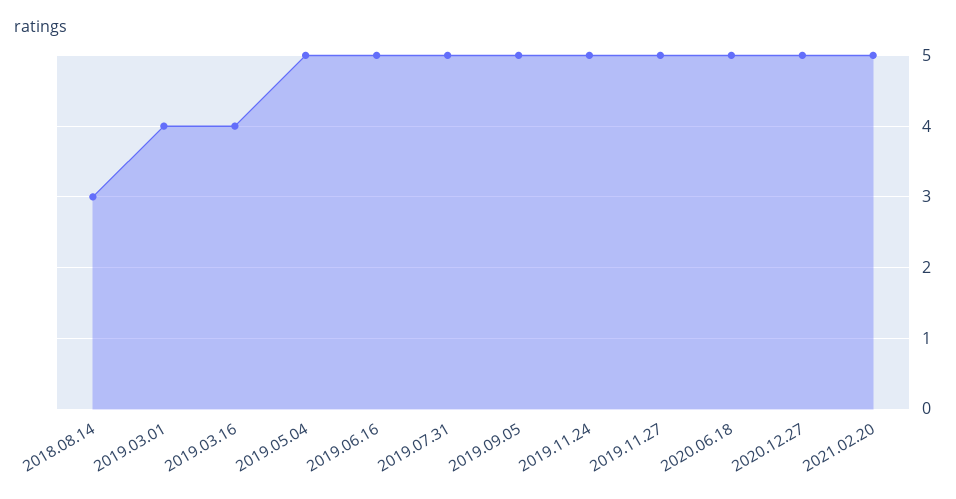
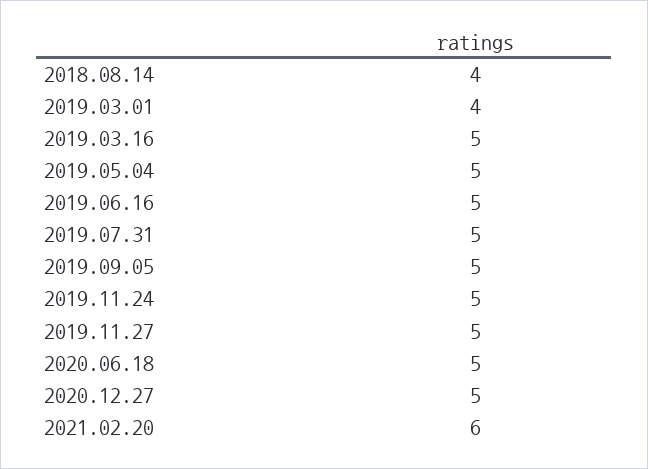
2018.08.14: 3 -> 4
2019.03.16: 4 -> 5
2021.02.20: 5 -> 6

